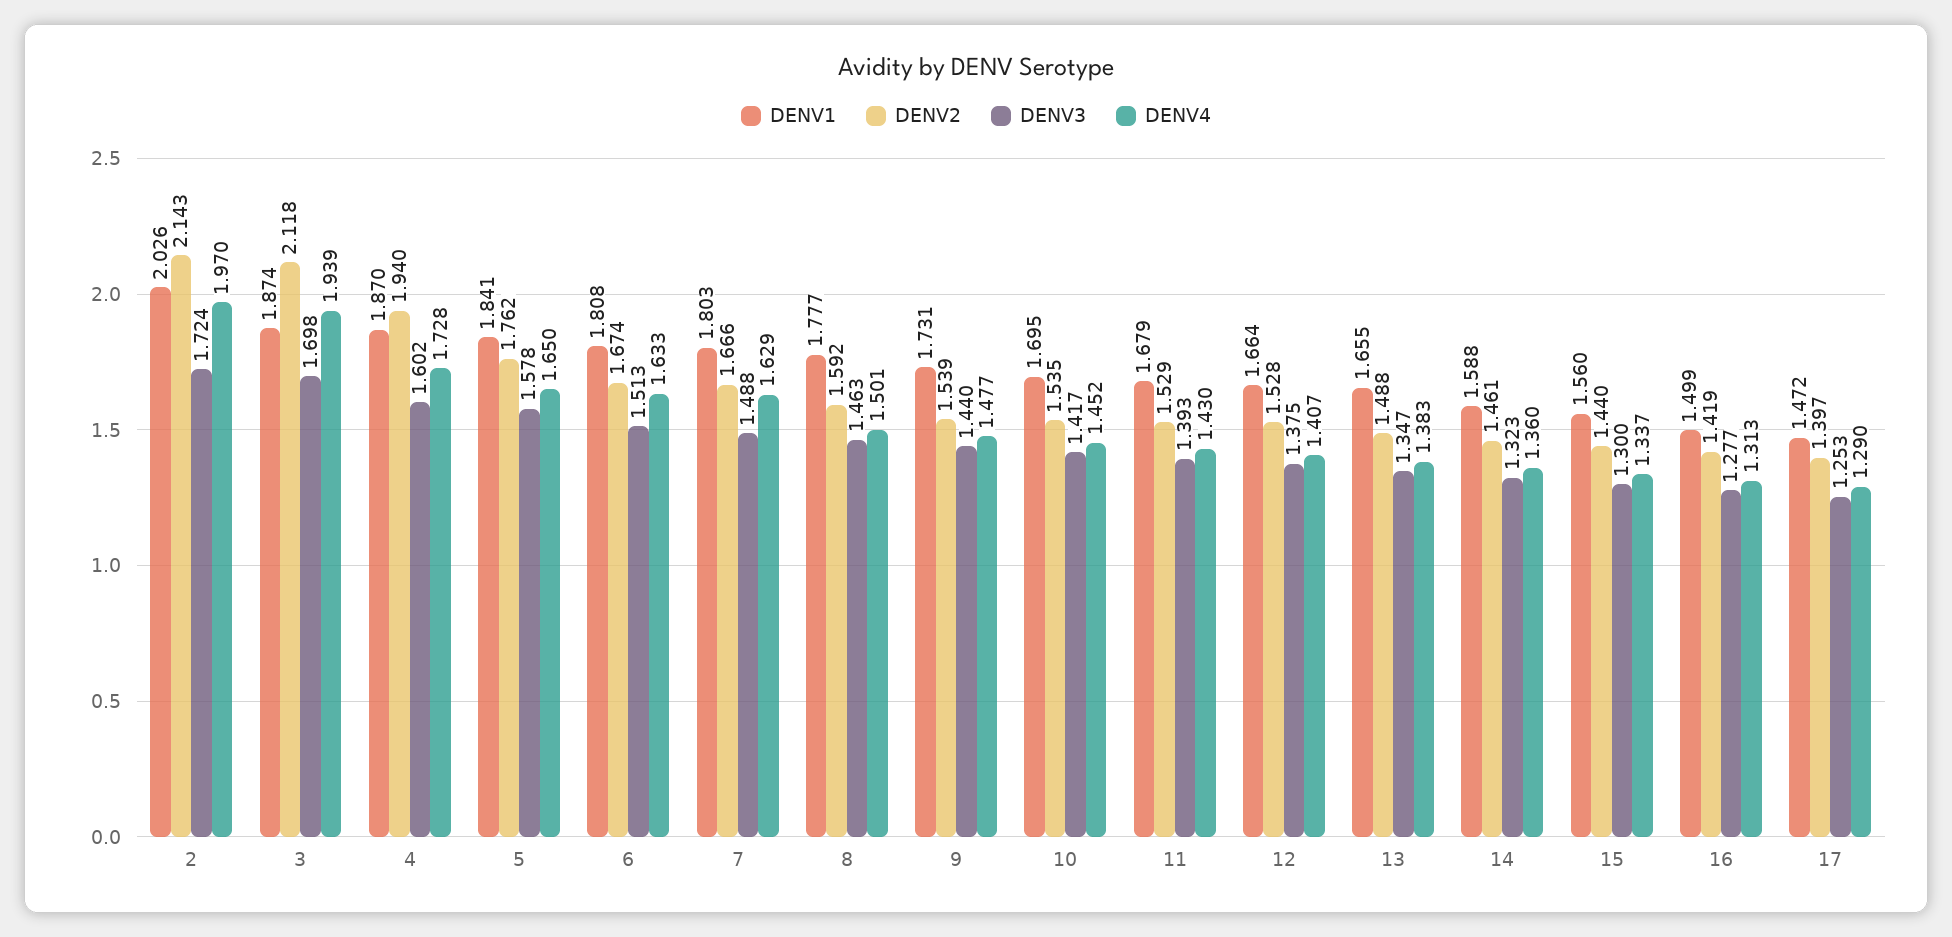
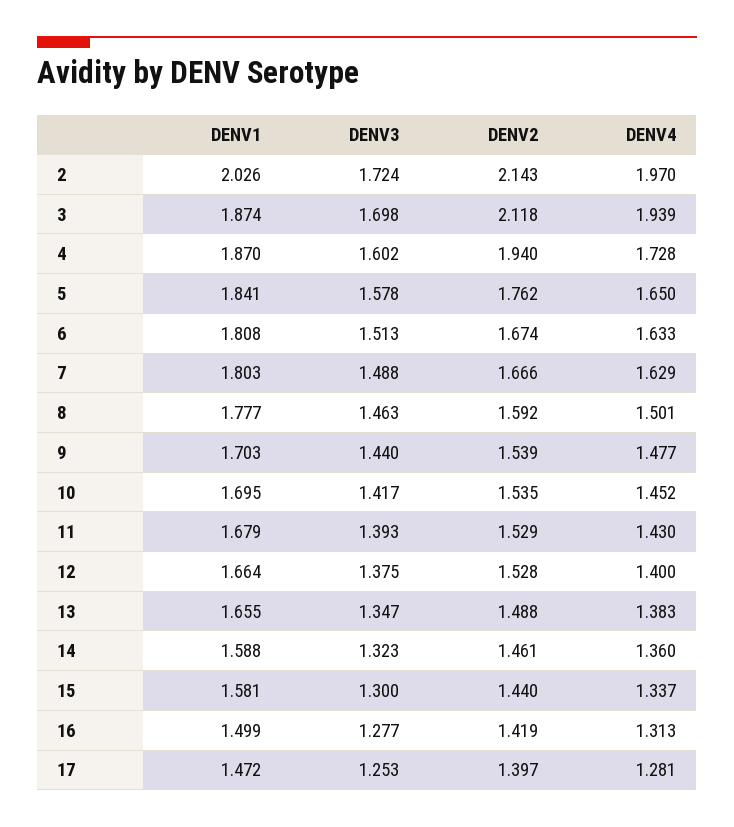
DENV1, 9: 1.731 -> 1.703
DENV4, 12: 1.407 -> 1.4
DENV1, 15: 1.56 -> 1.581
DENV4, 17: 1.29 -> 1.281

